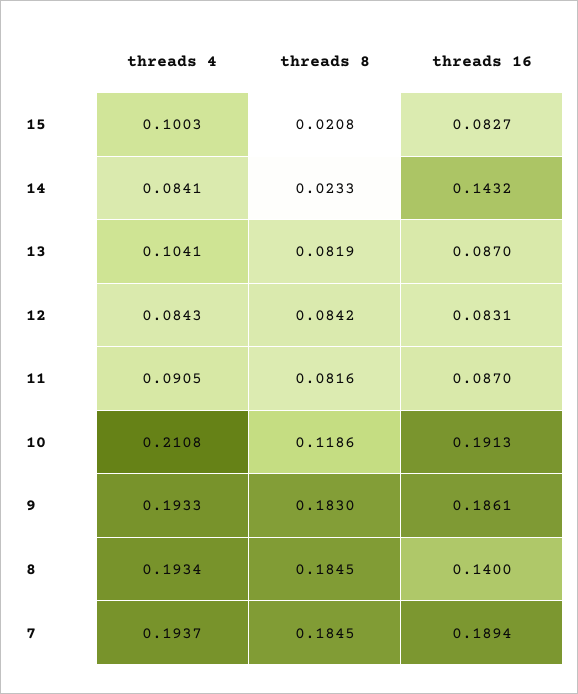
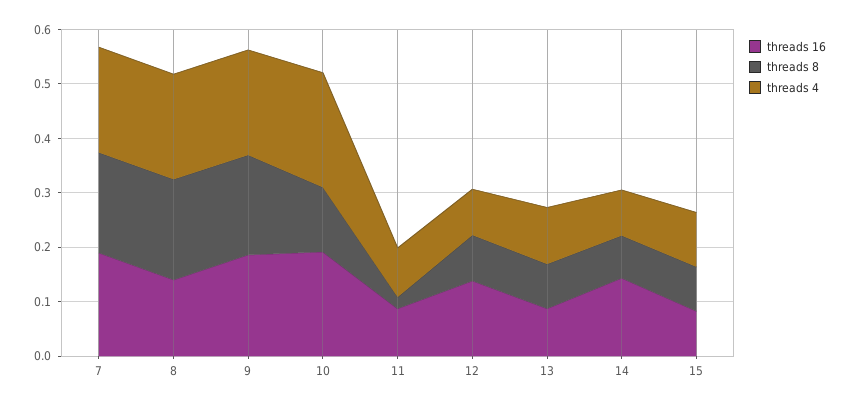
threads 8, 15: 0.0208 -> 0.08
threads 8, 14: 0.0233 -> 0.08
threads 16, 12: 0.0831 -> 0.14
threads 8, 11: 0.0816 -> 0.02

